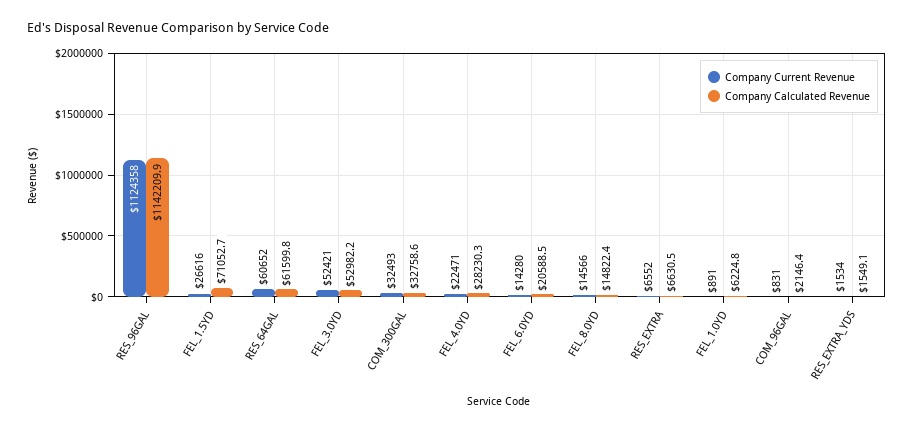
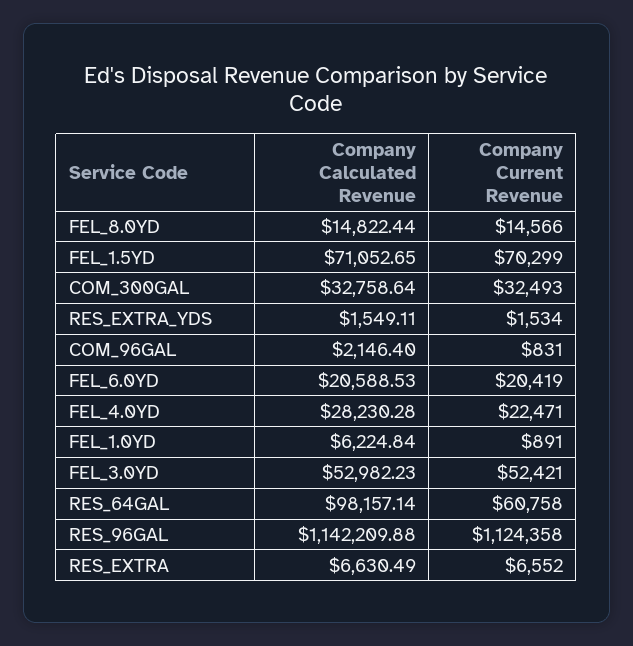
Company Current Revenue, FEL_1.5YD: 26616 -> 70299
Company Current Revenue, RES_64GAL: 60652 -> 60758
Company Calculated Revenue, RES_64GAL: 61599.8 -> 98157.14
Company Current Revenue, FEL_6.0YD: 14280 -> 20419

